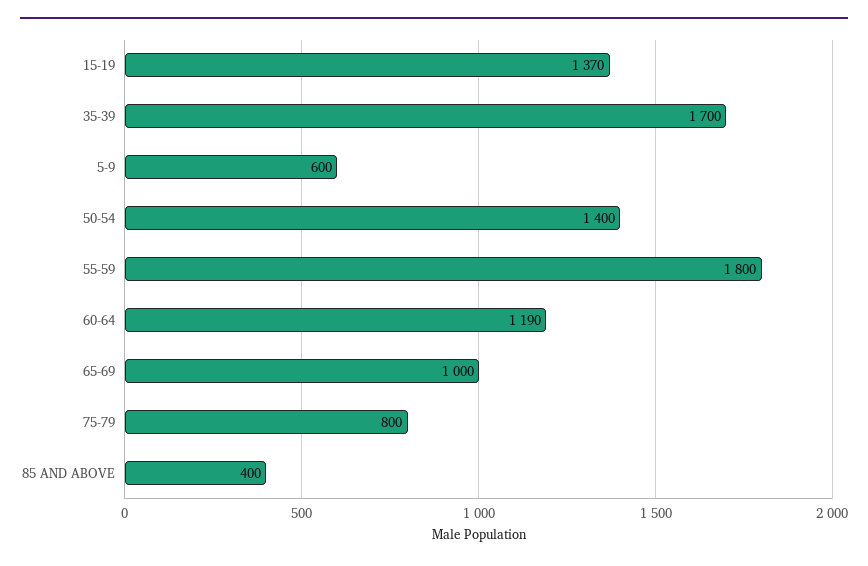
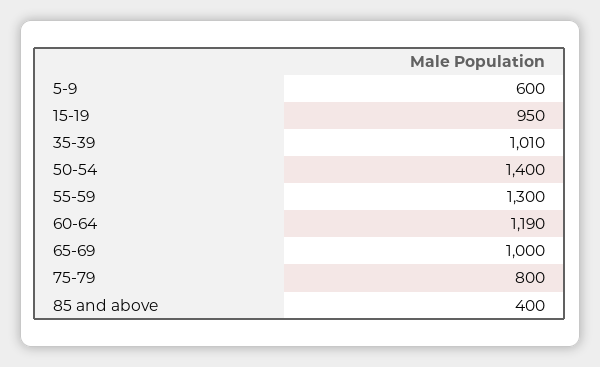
15-19: 1370 -> 950
35-39: 1700 -> 1010
55-59: 1800 -> 1300

